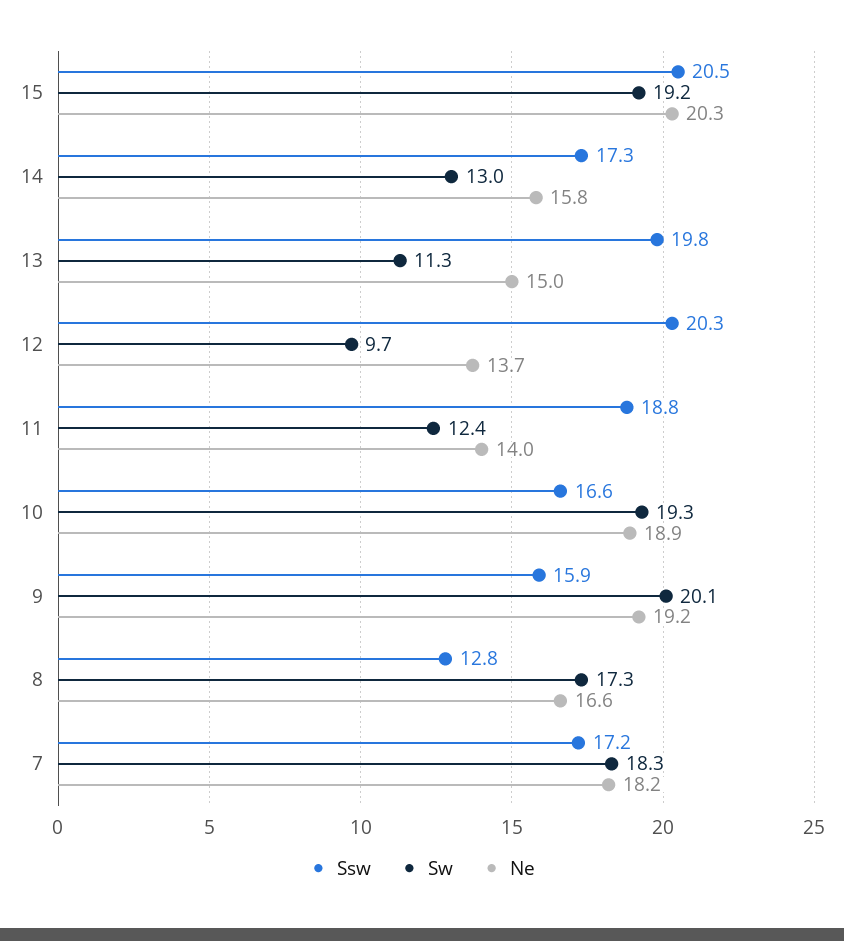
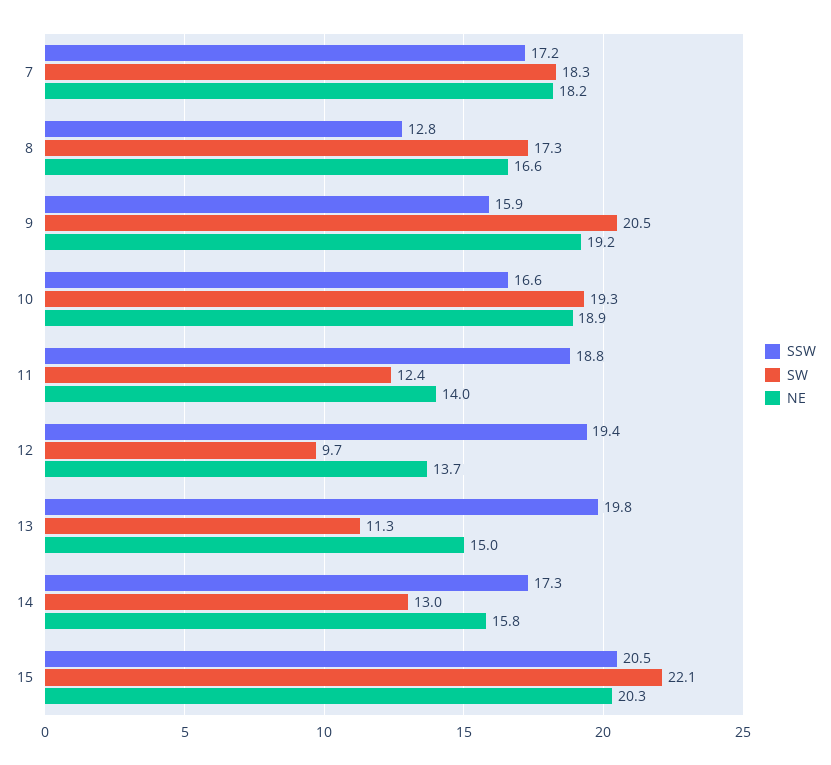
Sw, 15: 19.2 -> 22.1
Ssw, 12: 20.3 -> 19.4
Sw, 9: 20.1 -> 20.5

